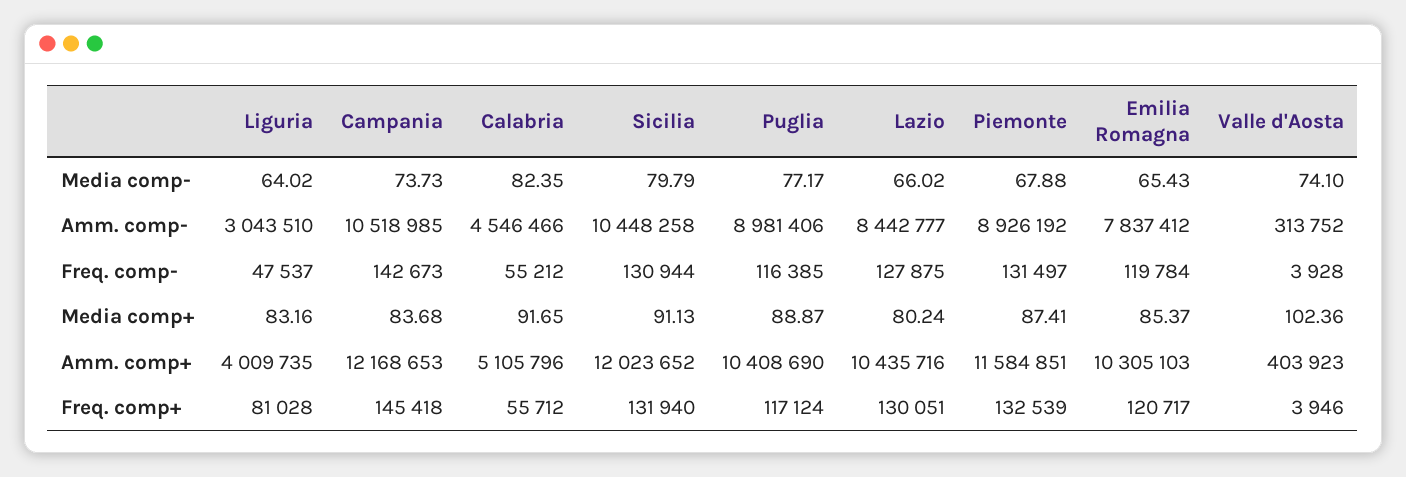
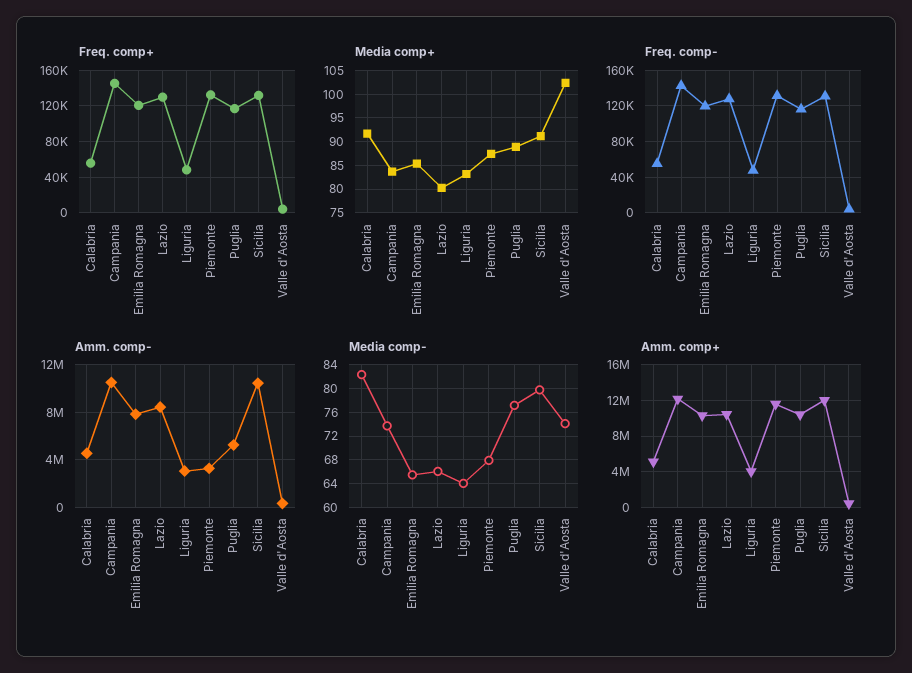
Amm. comp-, Puglia: 8981406 -> 5000000
Amm. comp-, Piemonte: 8926192 -> 3000000
Freq. comp+, Liguria: 81028 -> 50000

